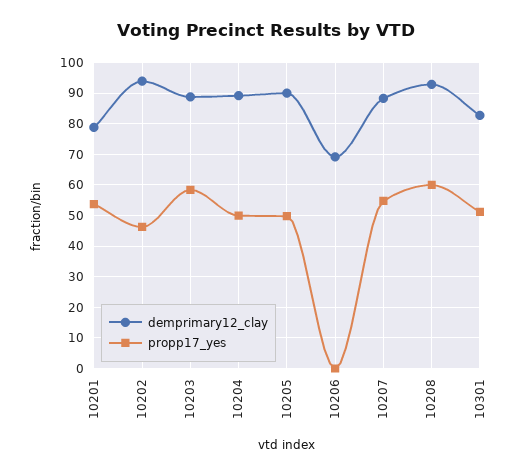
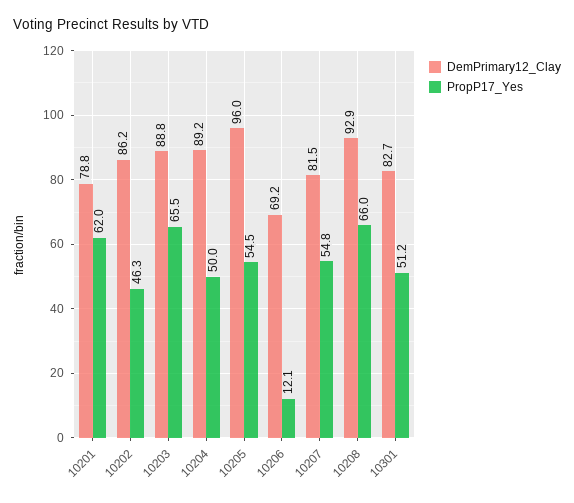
propp17_yes, 10201: 54 -> 62
demprimary12_clay, 10202: 94 -> 86.2
propp17_yes, 10203: 58 -> 65.5
demprimary12_clay, 10205: 90 -> 96
propp17_yes, 10205: 50 -> 54.5
propp17_yes, 10206: 0 -> 12.1
demprimary12_clay, 10207: 88 -> 81.5
propp17_yes, 10208: 60 -> 66

